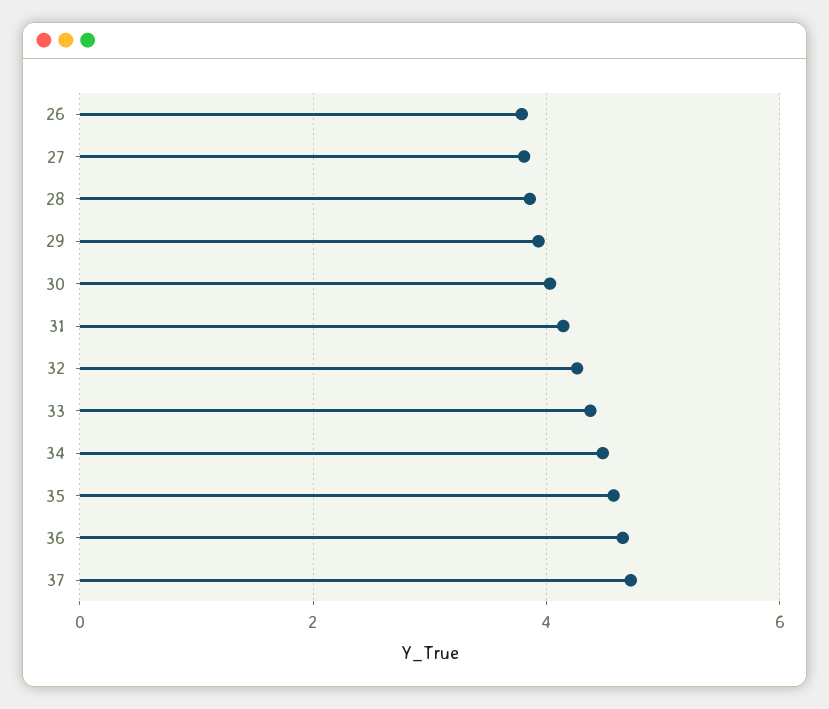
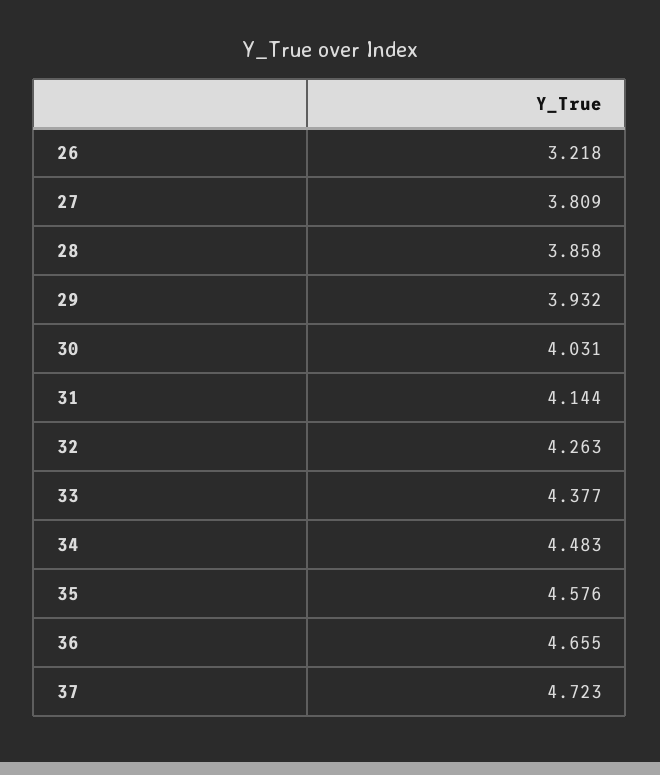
26: 3.8 -> 3.218

